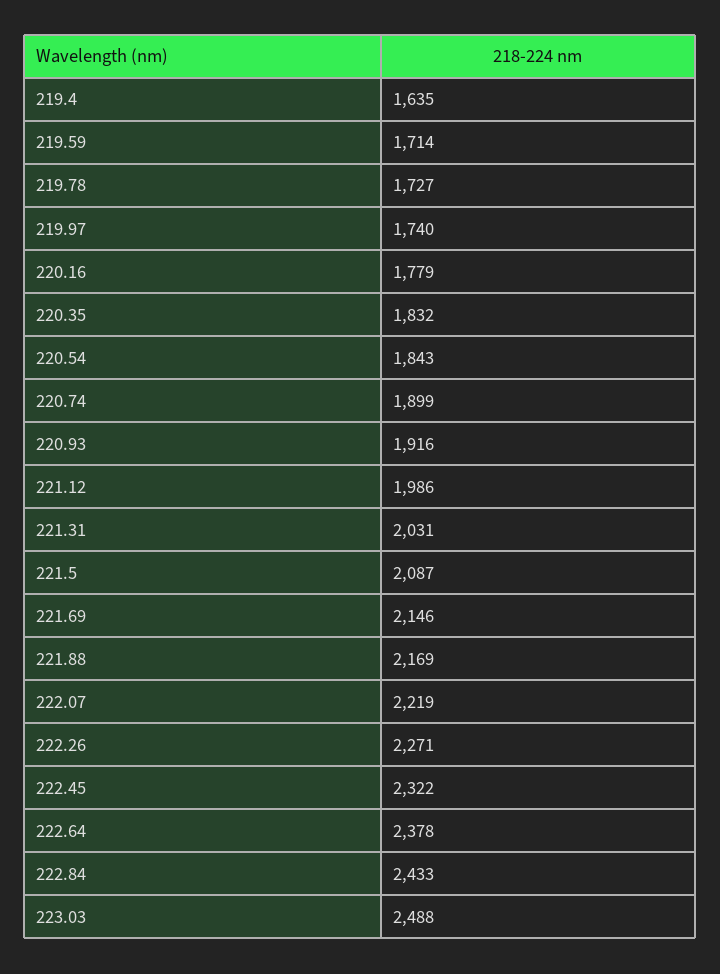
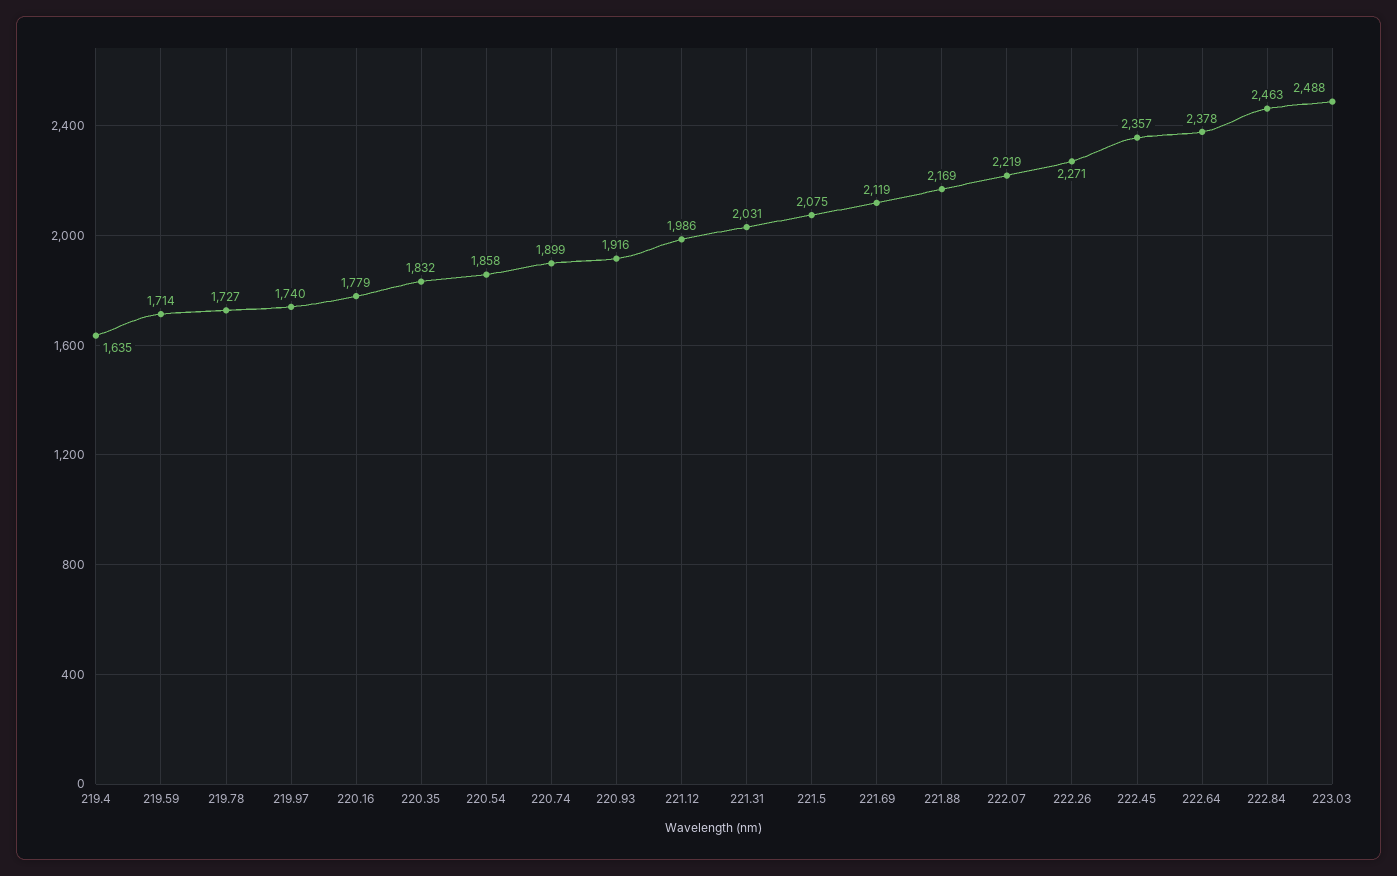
220.54: 1843 -> 1858
221.5: 2087 -> 2075
221.69: 2146 -> 2119
222.45: 2322 -> 2357
222.84: 2433 -> 2463

